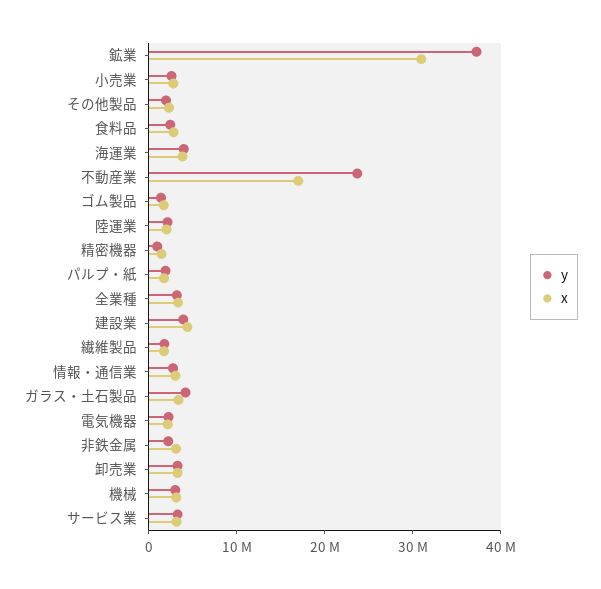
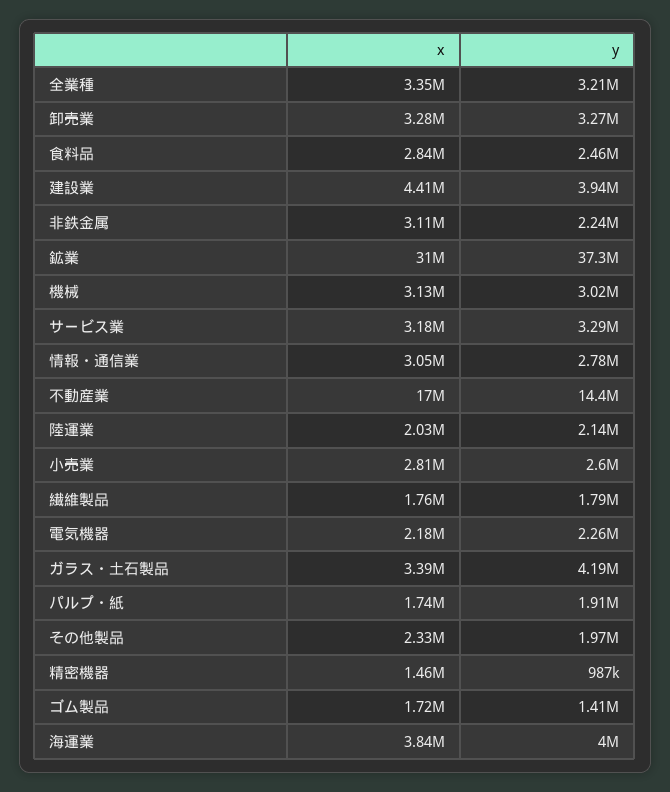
y, 不動産業: 24000000 -> 14400000

